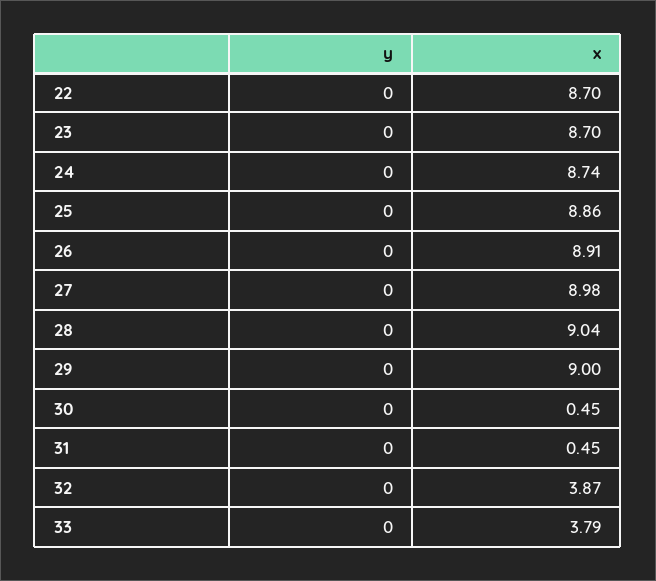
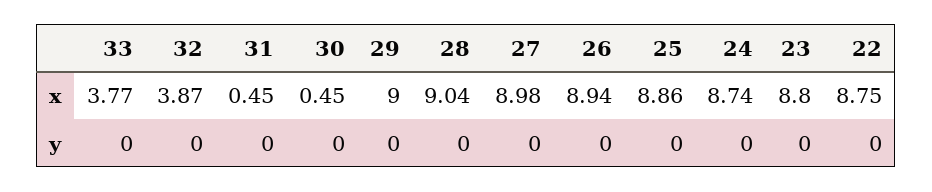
x, 22: 8.7 -> 8.75
x, 23: 8.7 -> 8.8
x, 26: 8.91 -> 8.94
x, 33: 3.79 -> 3.77

